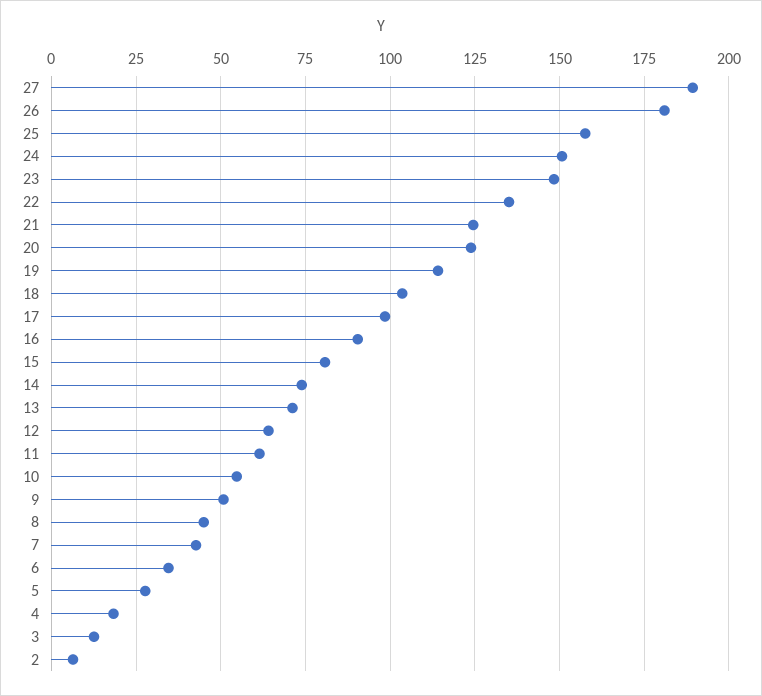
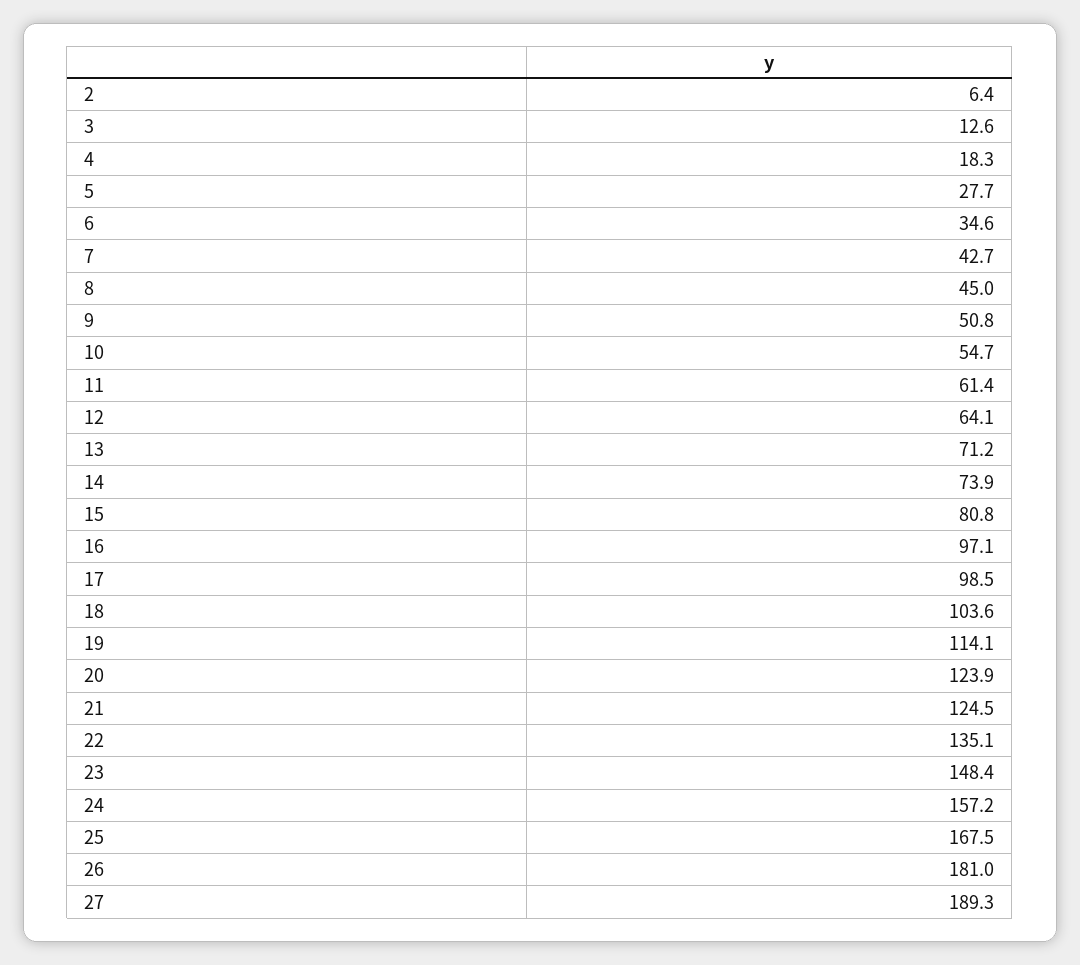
25: 157.5 -> 167.5
24: 150 -> 157.2
16: 90 -> 97.1

